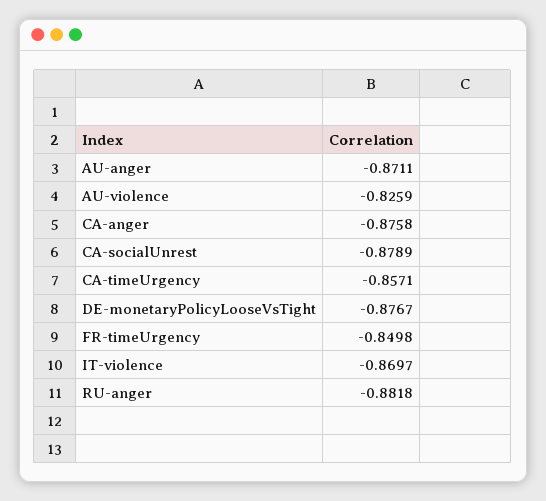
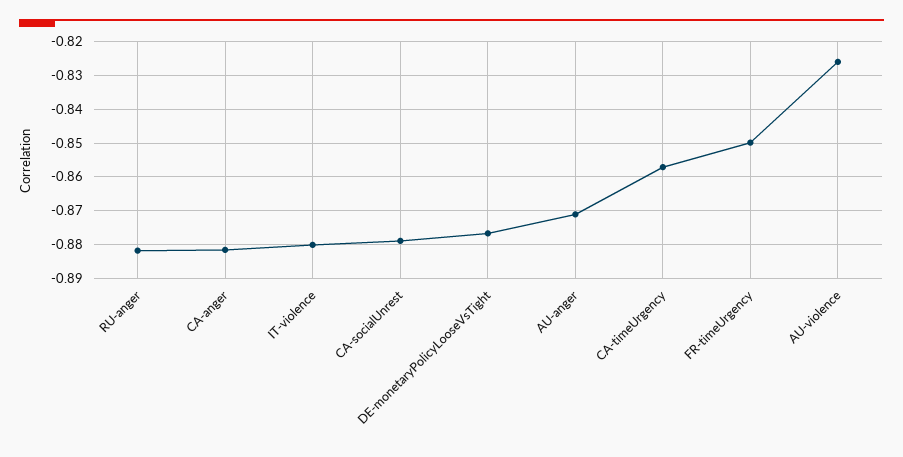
CA-anger: -0.8758 -> -0.882
IT-violence: -0.8697 -> -0.88

